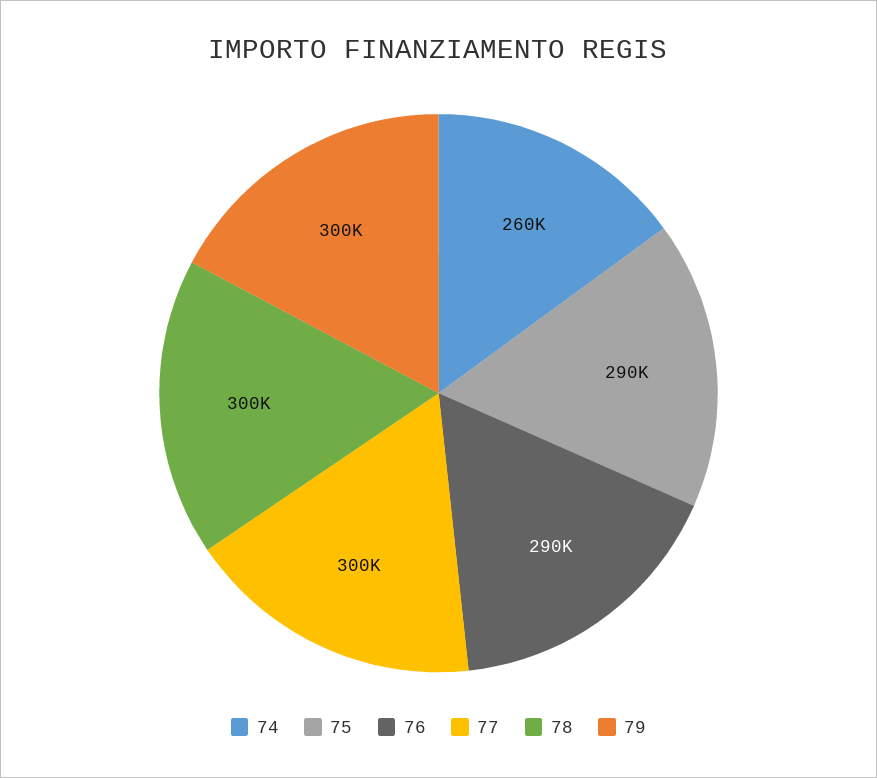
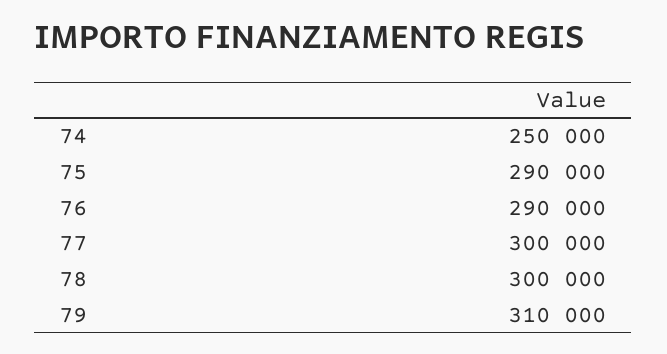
74: 260000 -> 250000
79: 300000 -> 310000

